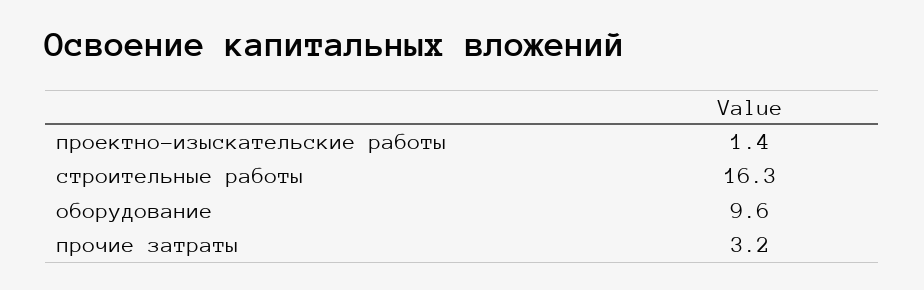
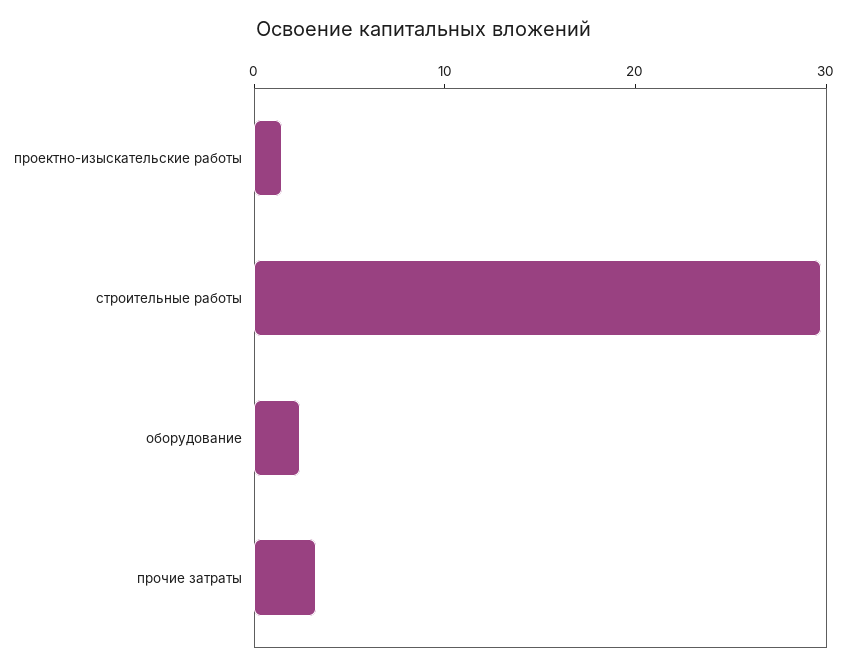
строительные работы: 16.3 -> 30
оборудование: 9.6 -> 2

